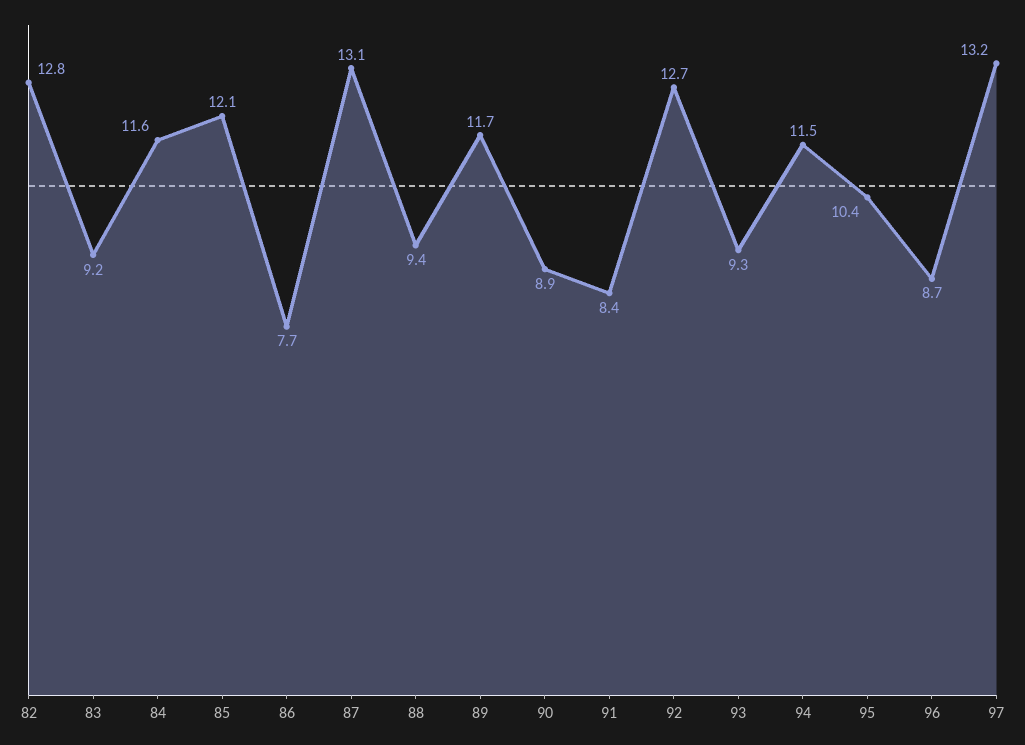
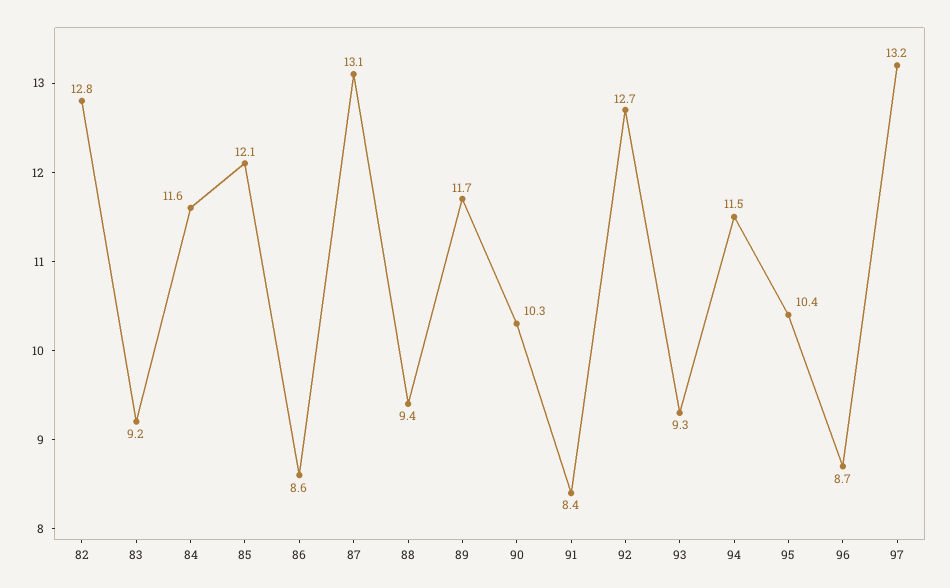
86: 7.7 -> 8.6
90: 8.9 -> 10.3

